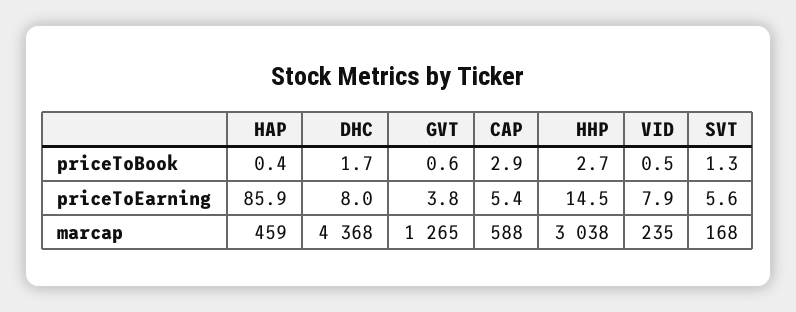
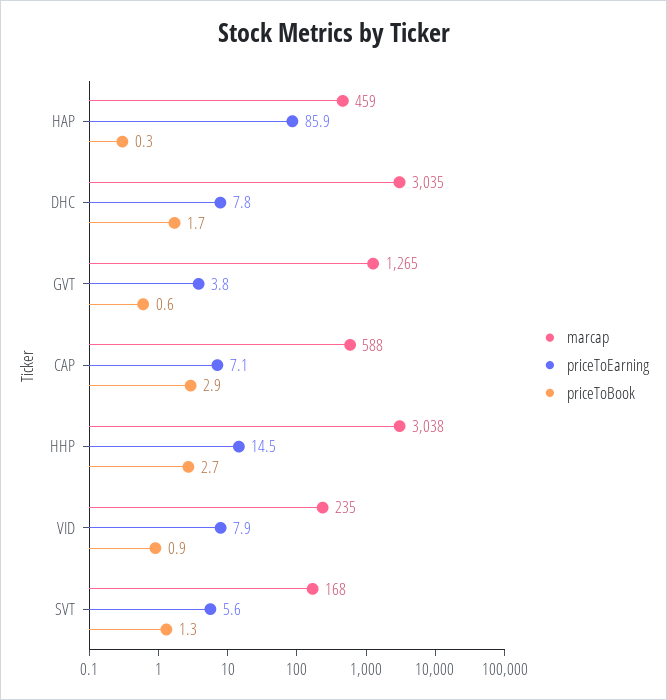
priceToBook, HAP: 0.4 -> 0.3
priceToBook, VID: 0.5 -> 0.9
priceToEarning, DHC: 8 -> 7.8
priceToEarning, CAP: 5.4 -> 7.1
marcap, DHC: 4368 -> 3035

